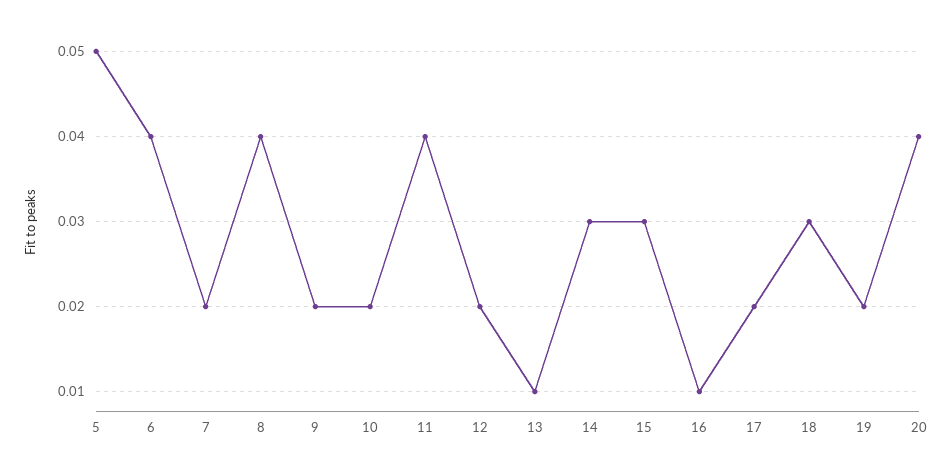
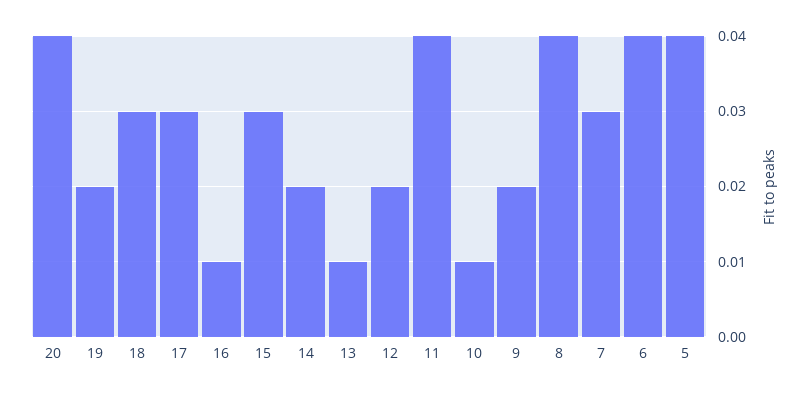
5: 0.05 -> 0.04
7: 0.02 -> 0.03
10: 0.02 -> 0.01
14: 0.03 -> 0.02
17: 0.02 -> 0.03

